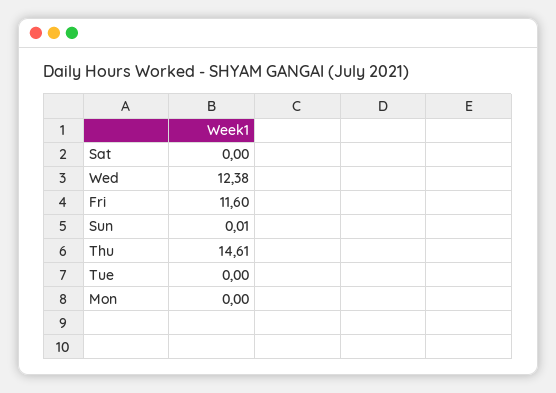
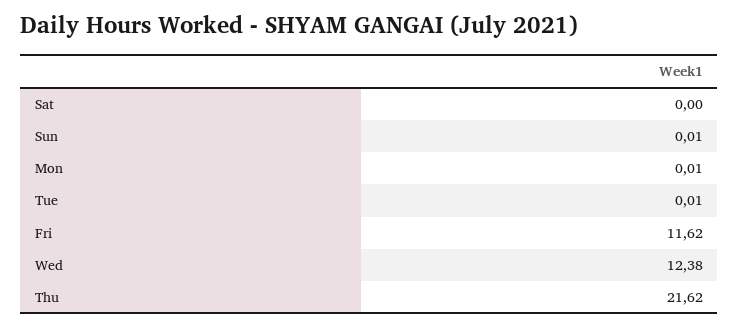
Fri: 11.6 -> 11.62
Thu: 14.61 -> 21.62
Tue: 0 -> 0.01
Mon: 0 -> 0.01

